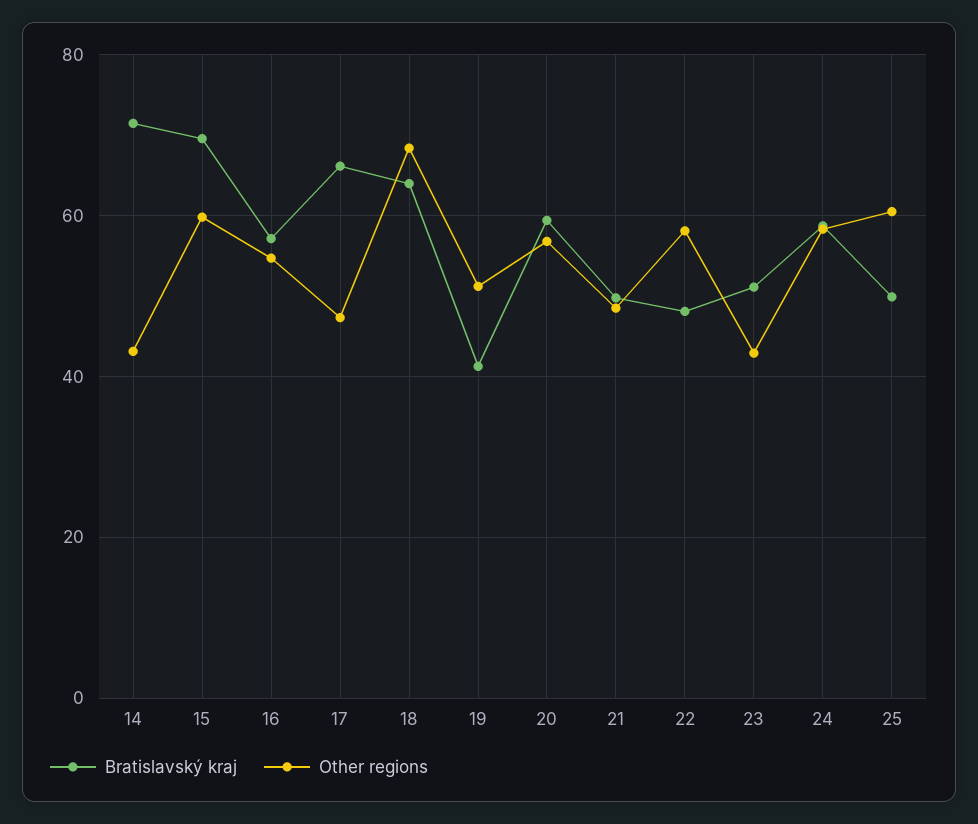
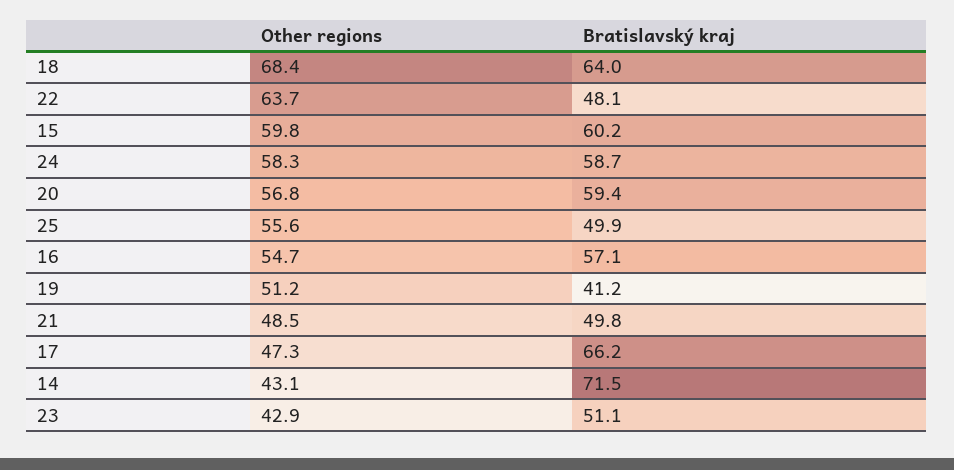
Bratislavský kraj, 15: 70 -> 60.2
Other regions, 22: 58 -> 63.7
Other regions, 25: 60 -> 55.6

